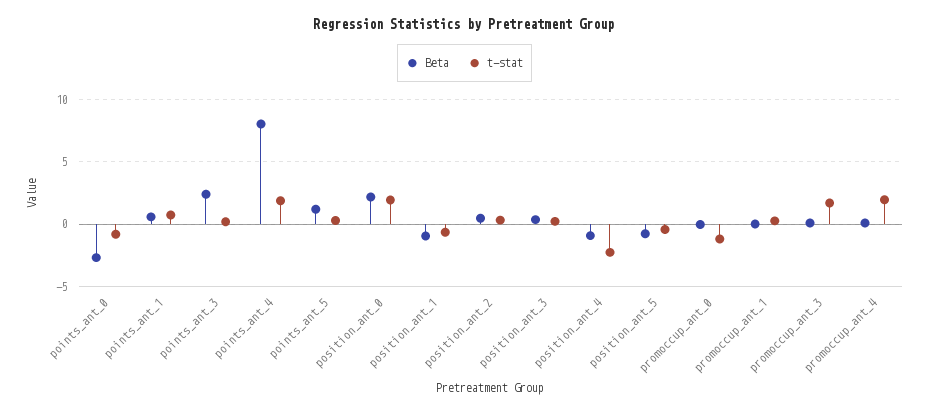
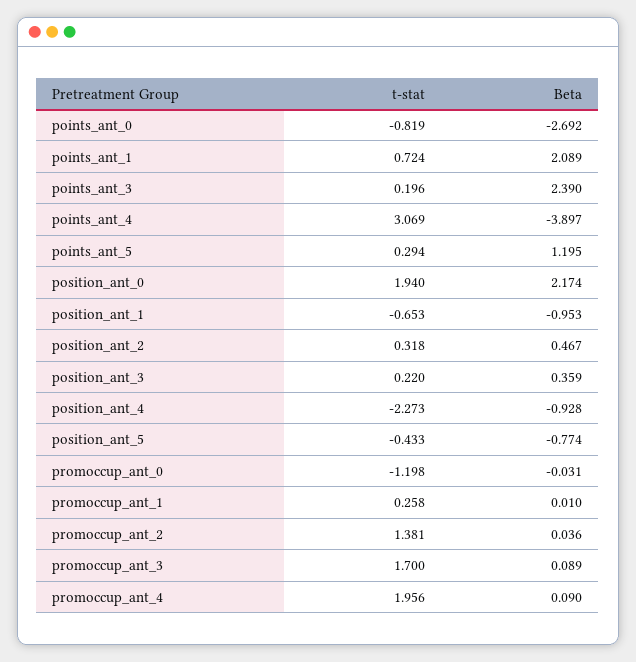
Beta, points_ant_1: 0.5 -> 2.089
Beta, points_ant_4: 8 -> -3.897
t-stat, points_ant_4: 2 -> 3.069
t-stat, promoccup_ant_2: none -> 1.381
Beta, promoccup_ant_2: none -> 0.036

